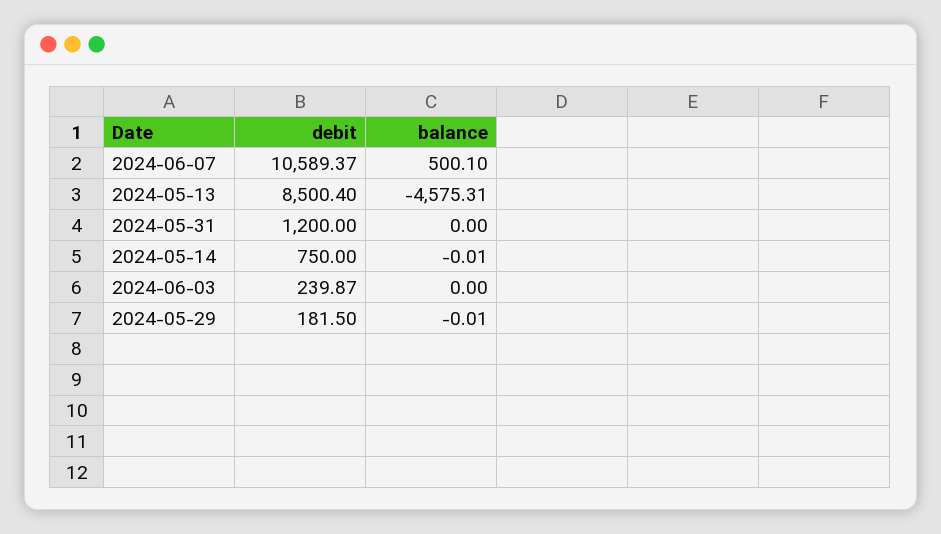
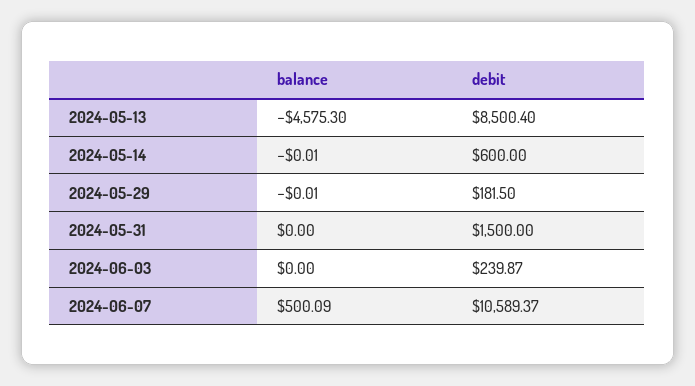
balance, 2024-06-07: 500.1 -> 500.09
balance, 2024-05-13: -4575.31 -> -4575.3
debit, 2024-05-31: 1200 -> 1500
debit, 2024-05-14: 750 -> 600

